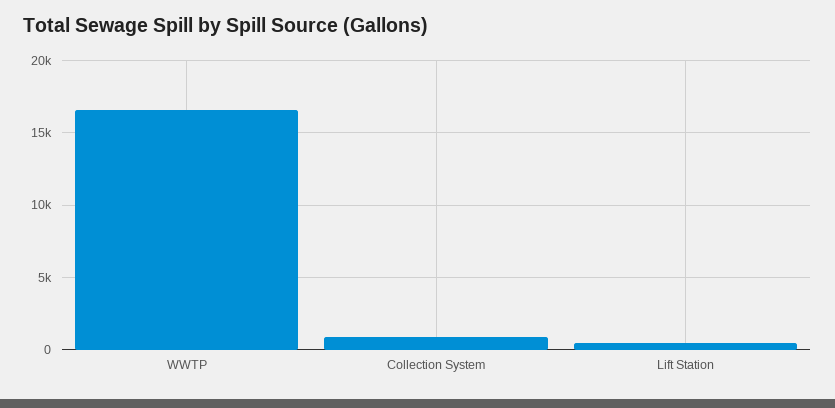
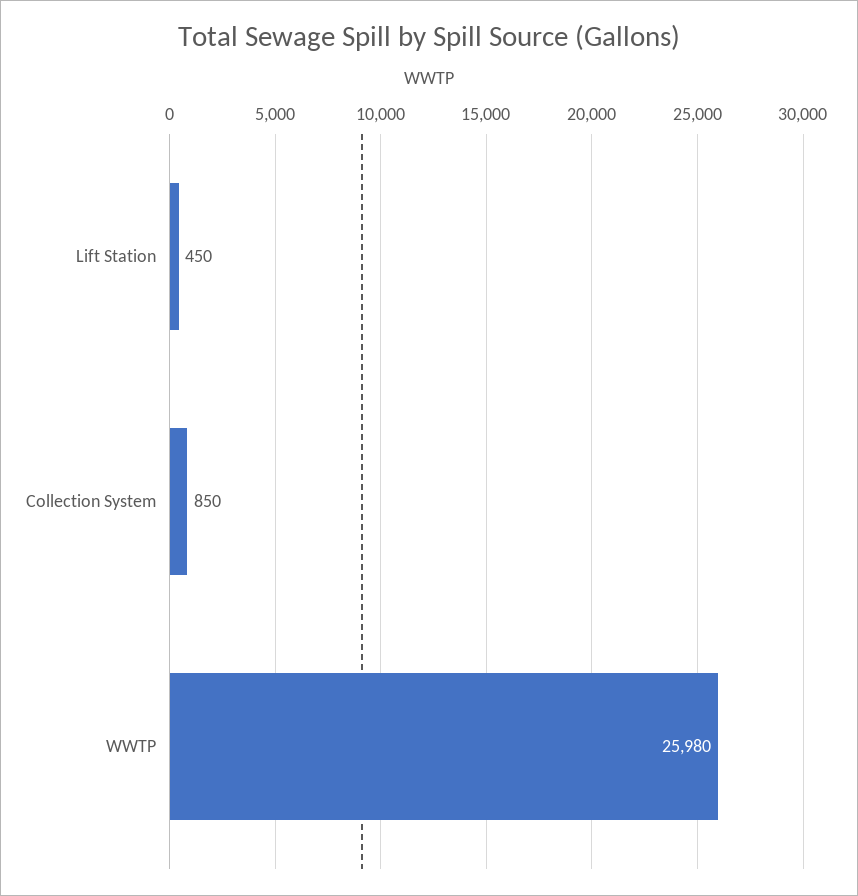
WWTP: 16500 -> 25980

